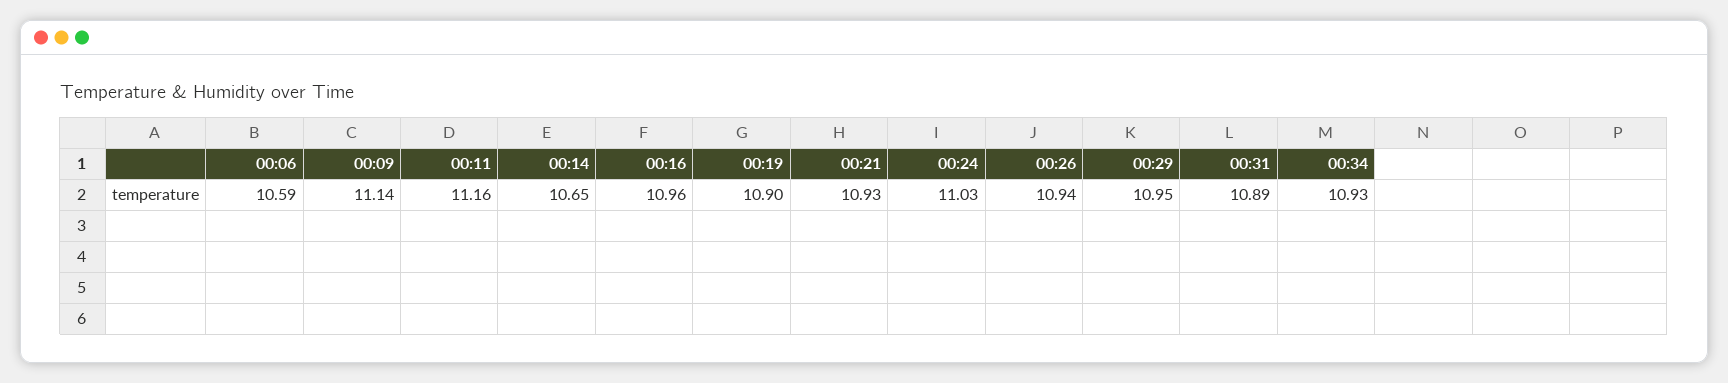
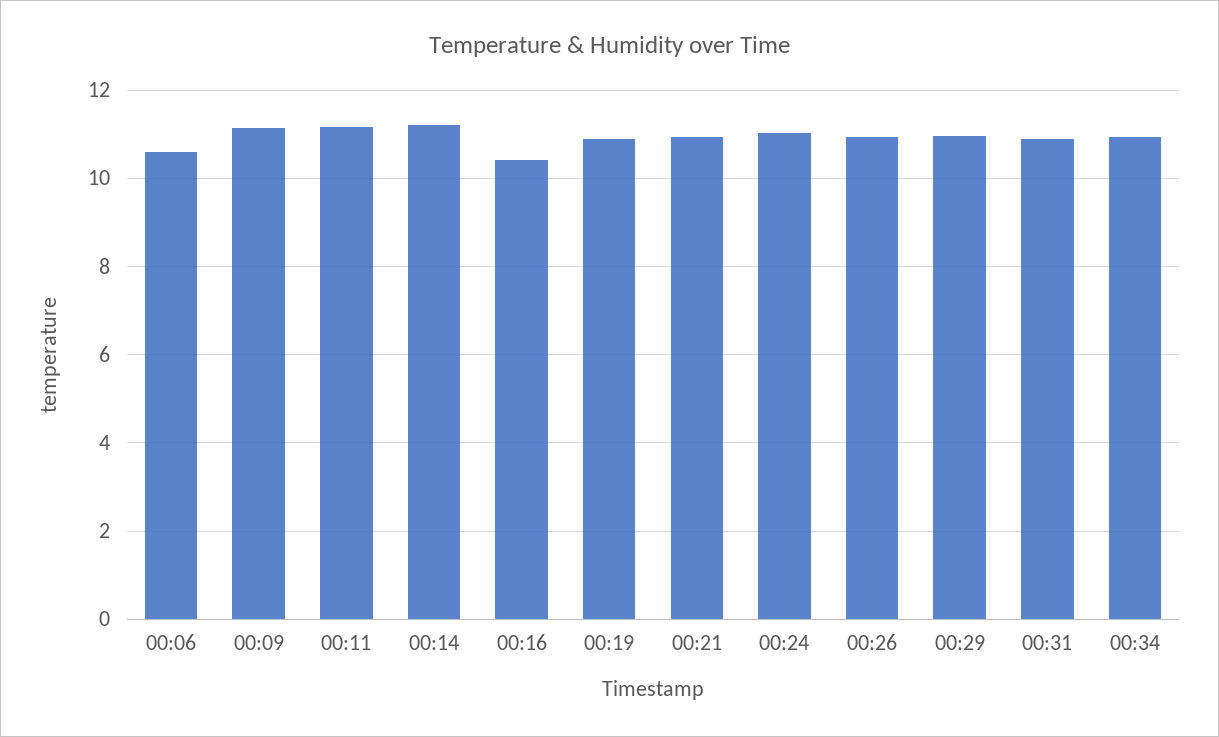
00:14: 10.65 -> 11.2
00:16: 10.96 -> 10.4

